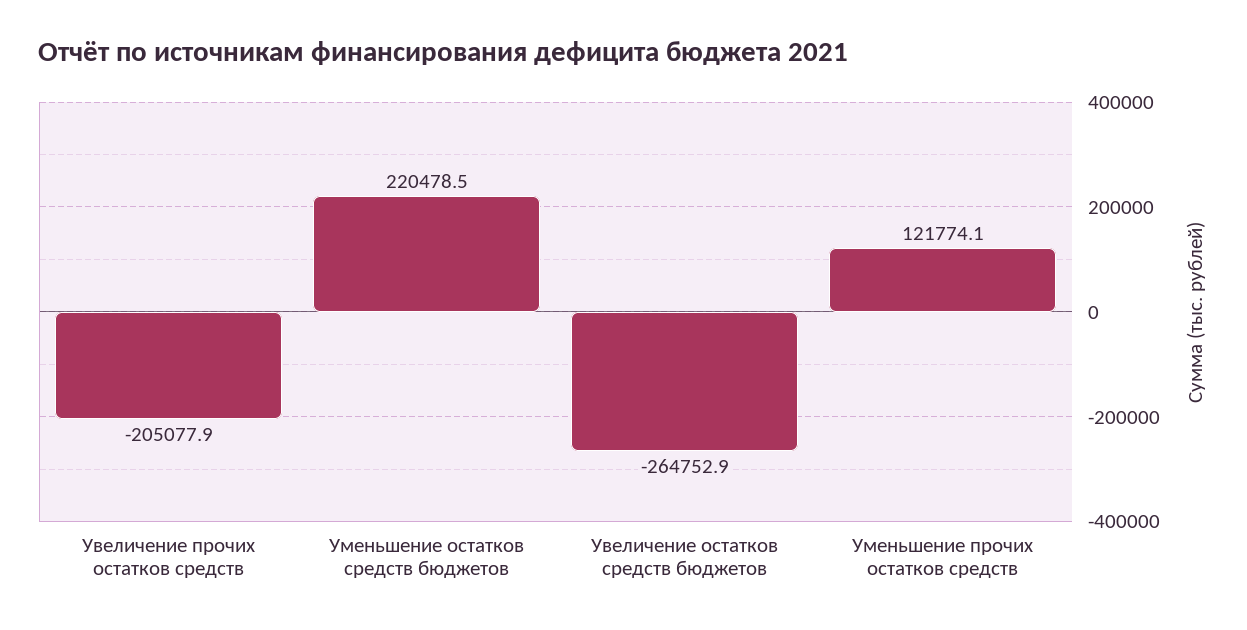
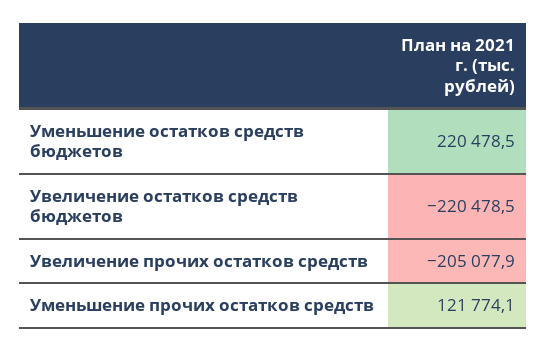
Увеличение остатков средств бюджетов: -264752.9 -> -220478.5

